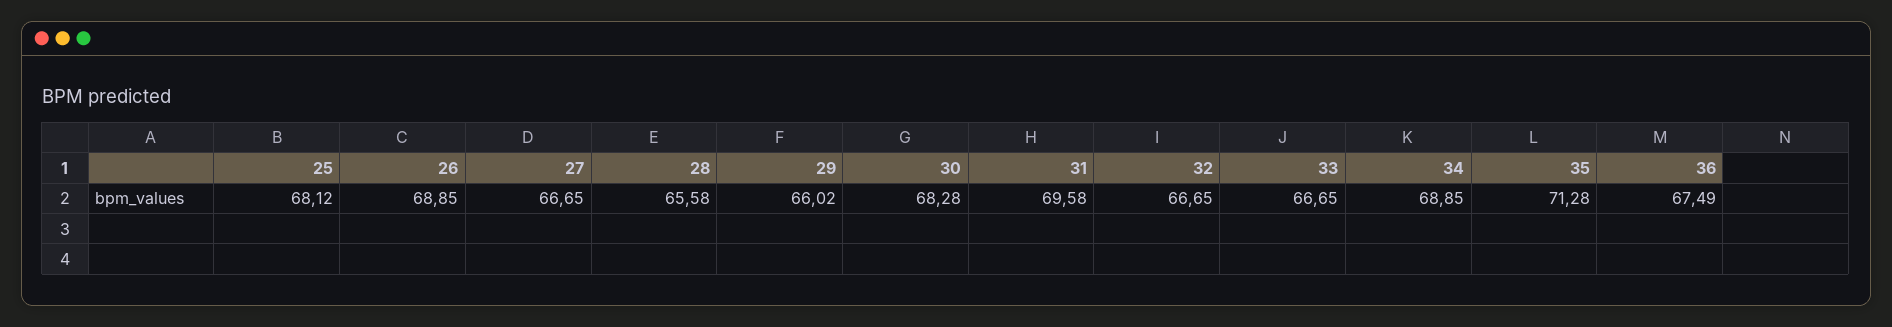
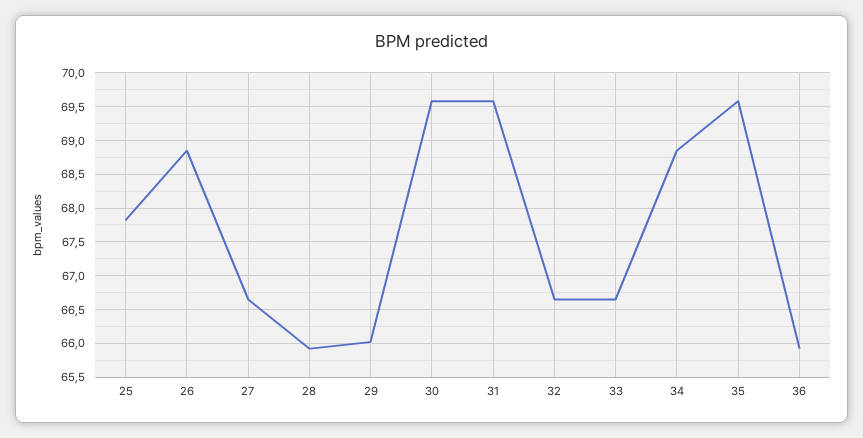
25: 68.12 -> 67.8
28: 65.58 -> 65.9
30: 68.28 -> 69.6
35: 71.28 -> 69.6
36: 67.49 -> 65.9

